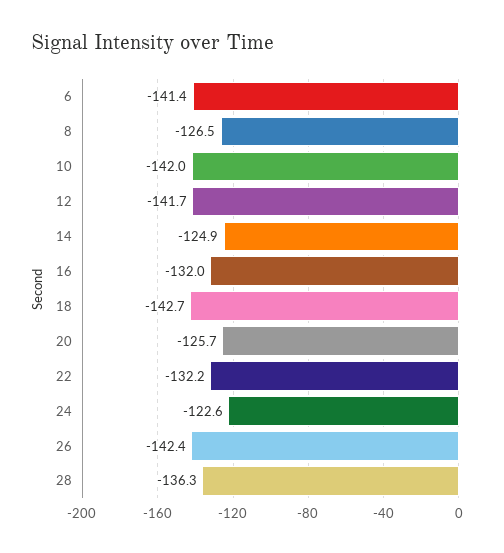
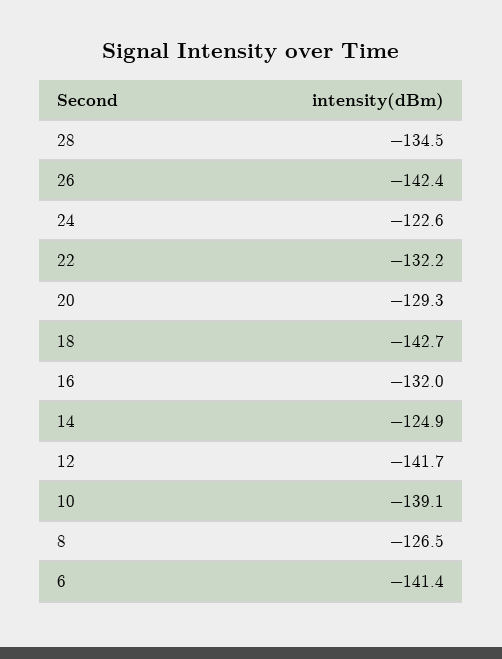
10: -142 -> -139.1
20: -125.7 -> -129.3
28: -136.3 -> -134.5

